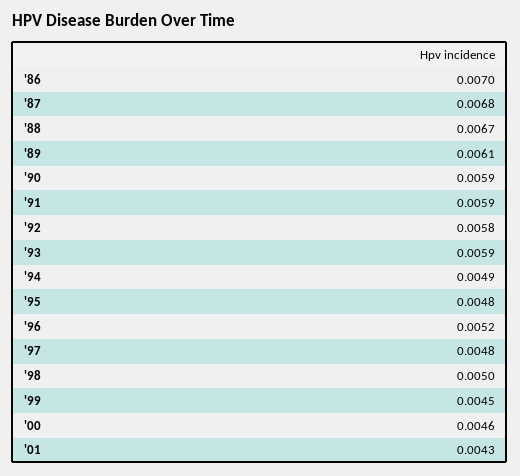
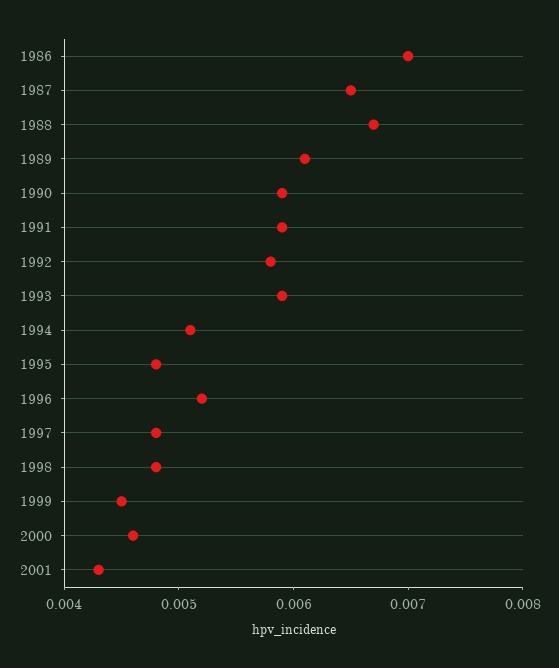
'87: 0.0068 -> 0.0065
'94: 0.0049 -> 0.0051
'98: 0.005 -> 0.0048

